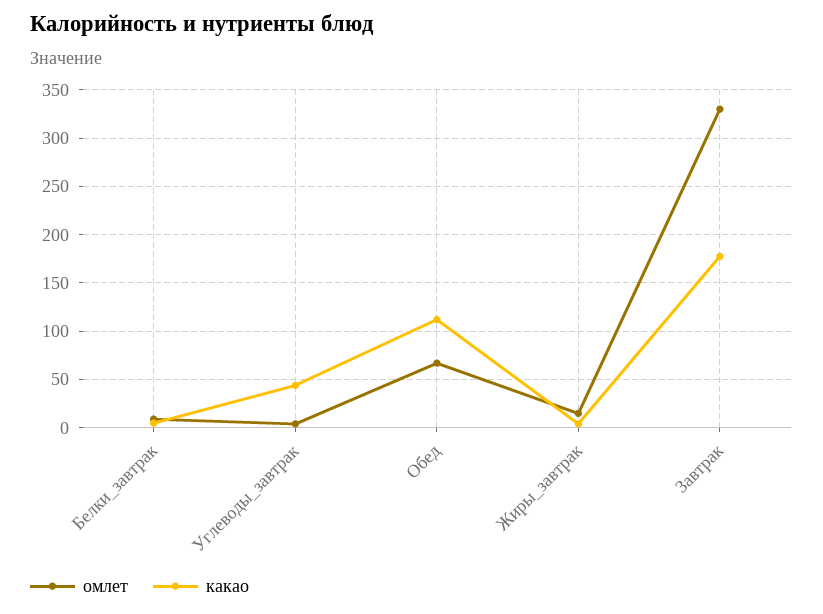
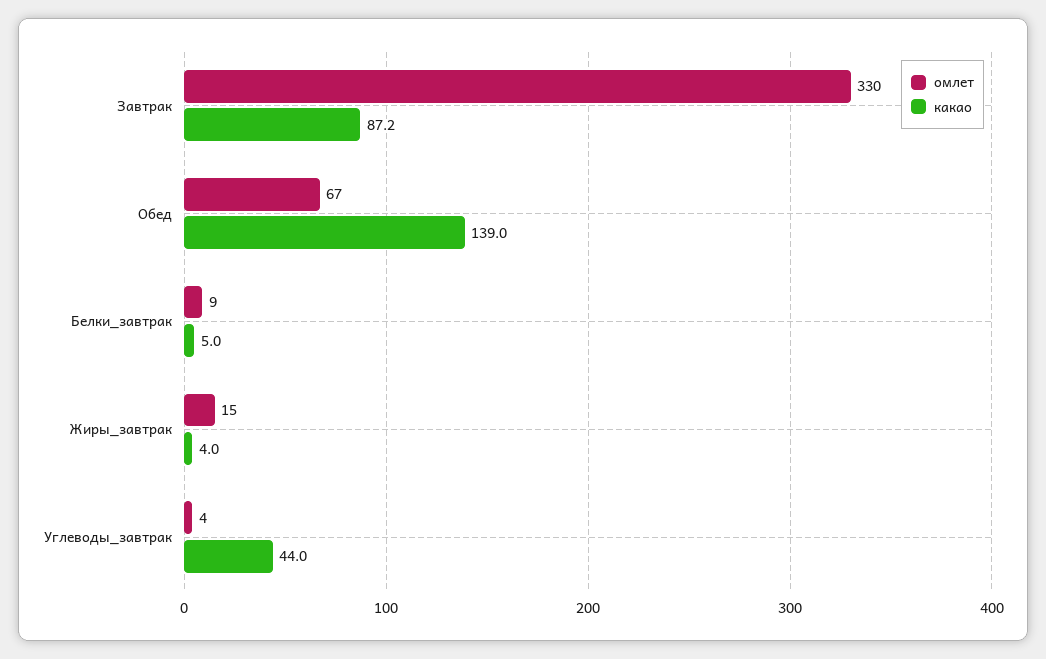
какао, Обед: 110 -> 139
какао, Завтрак: 180 -> 87.2

